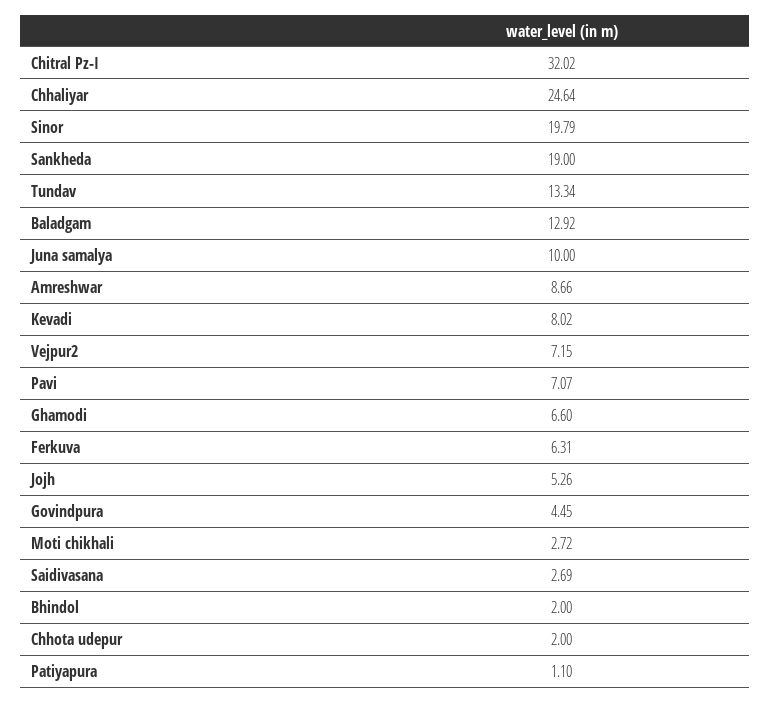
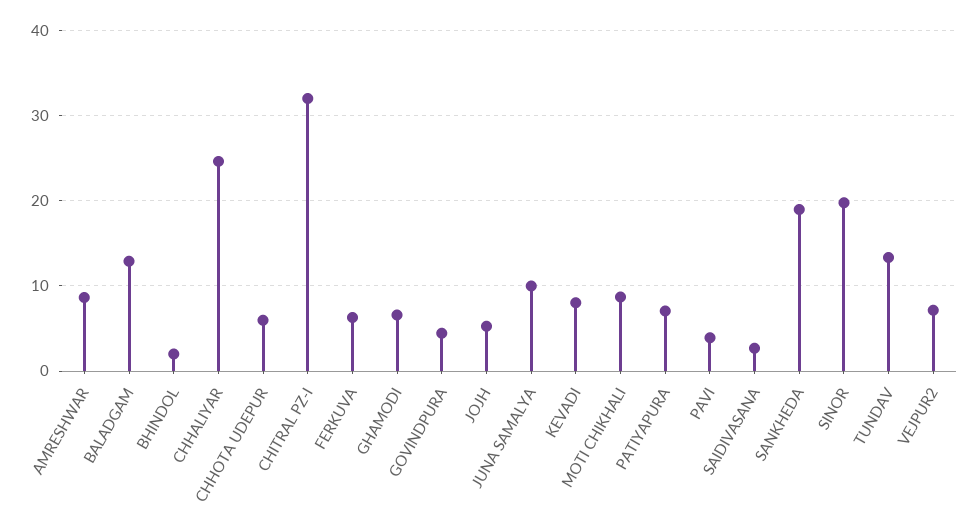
Pavi: 7.07 -> 4
Moti chikhali: 2.72 -> 9
Chhota udepur: 2 -> 6
Patiyapura: 1.1 -> 7

